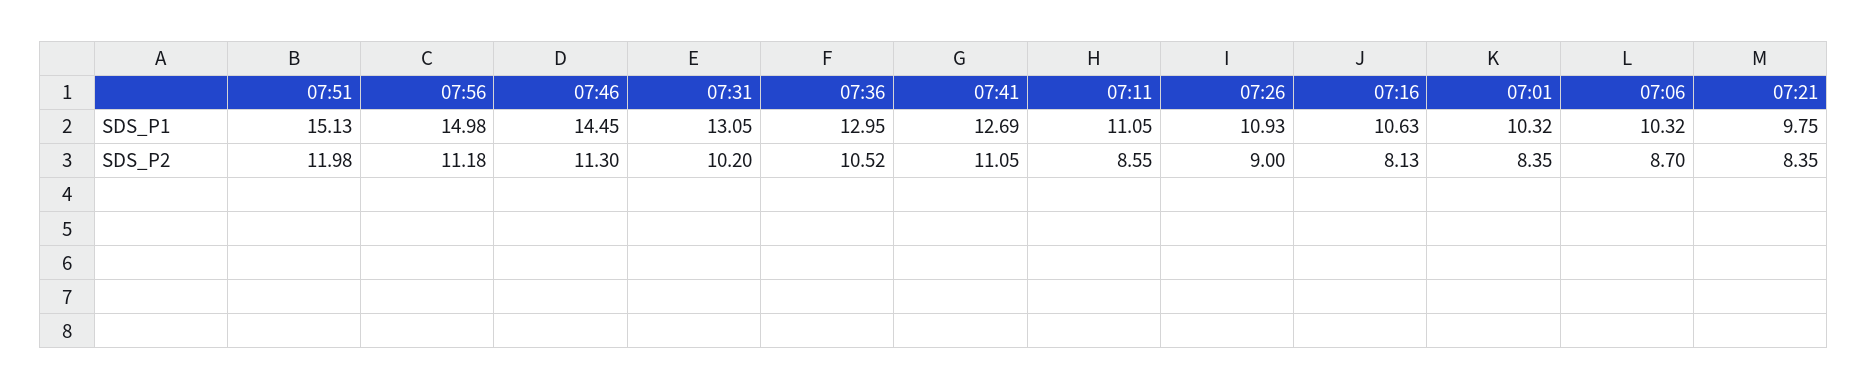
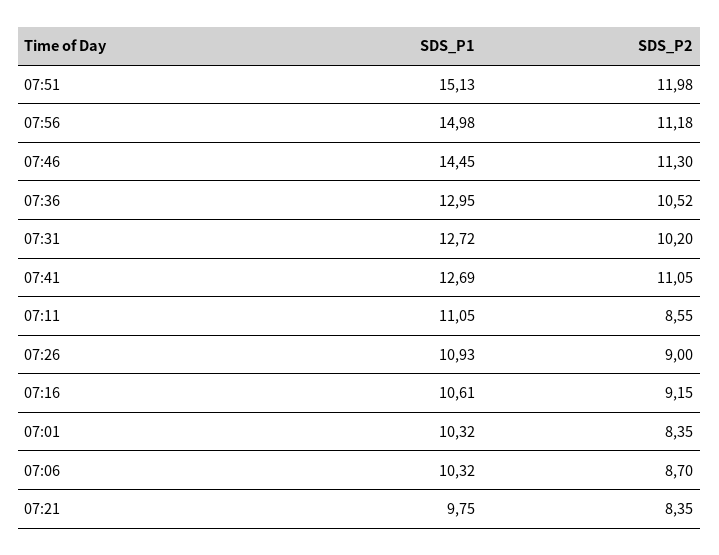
07:31, SDS_P1: 13.05 -> 12.72
07:16, SDS_P1: 10.63 -> 10.61
07:16, SDS_P2: 8.13 -> 9.15

